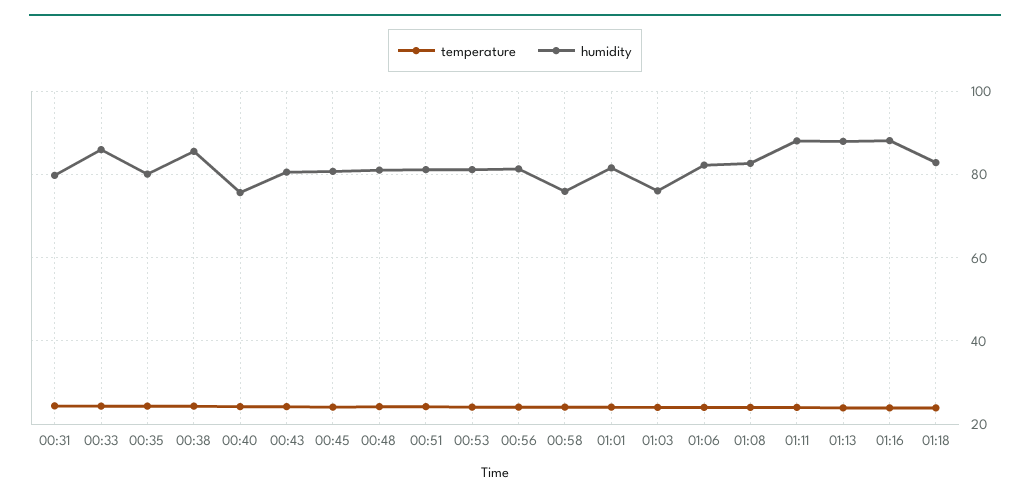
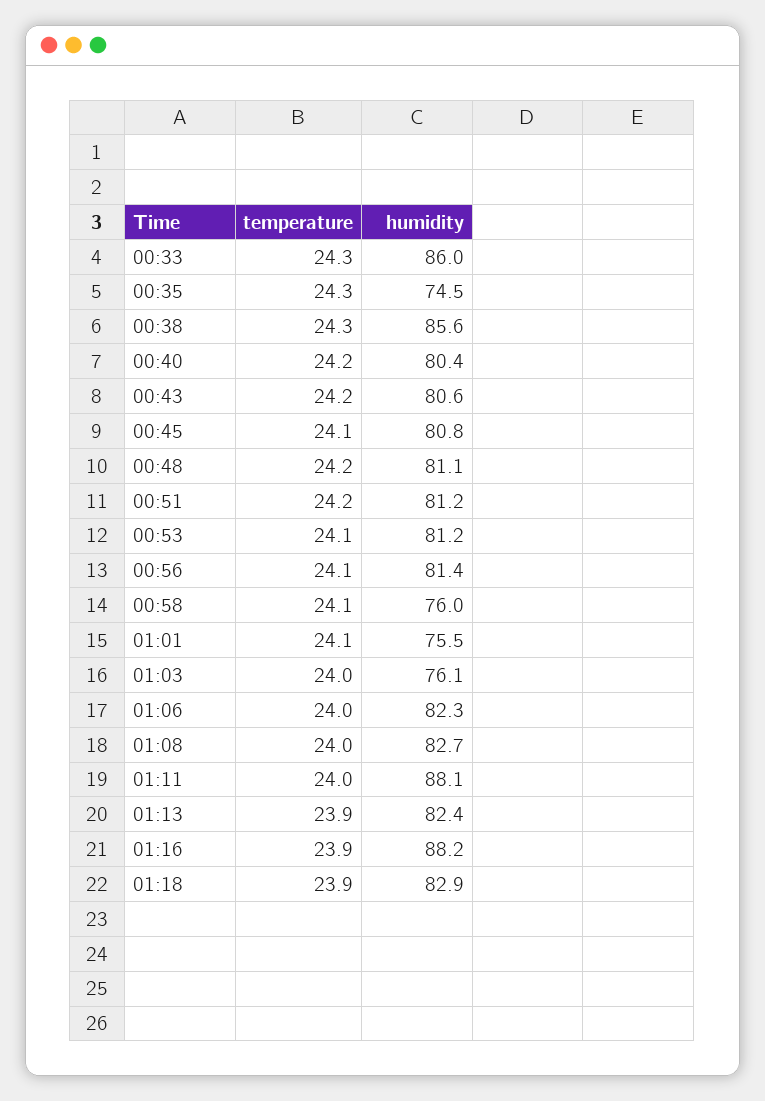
temperature, 00:31: 24 -> none
humidity, 00:31: 80 -> none
humidity, 00:35: 80 -> 74.5
humidity, 00:40: 76 -> 80.4
humidity, 01:01: 82 -> 75.5
humidity, 01:13: 88 -> 82.4

